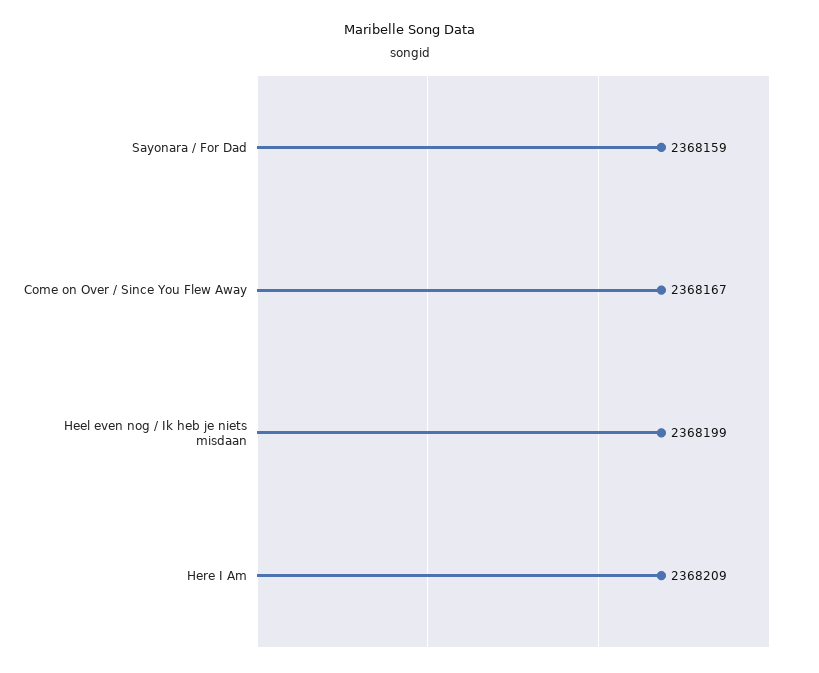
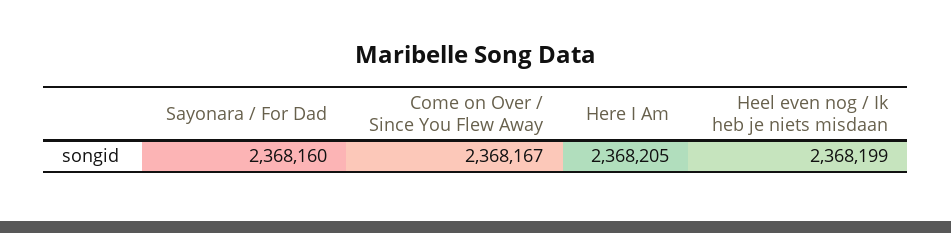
Sayonara / For Dad: 2368159 -> 2368160
Here I Am: 2368209 -> 2368205

